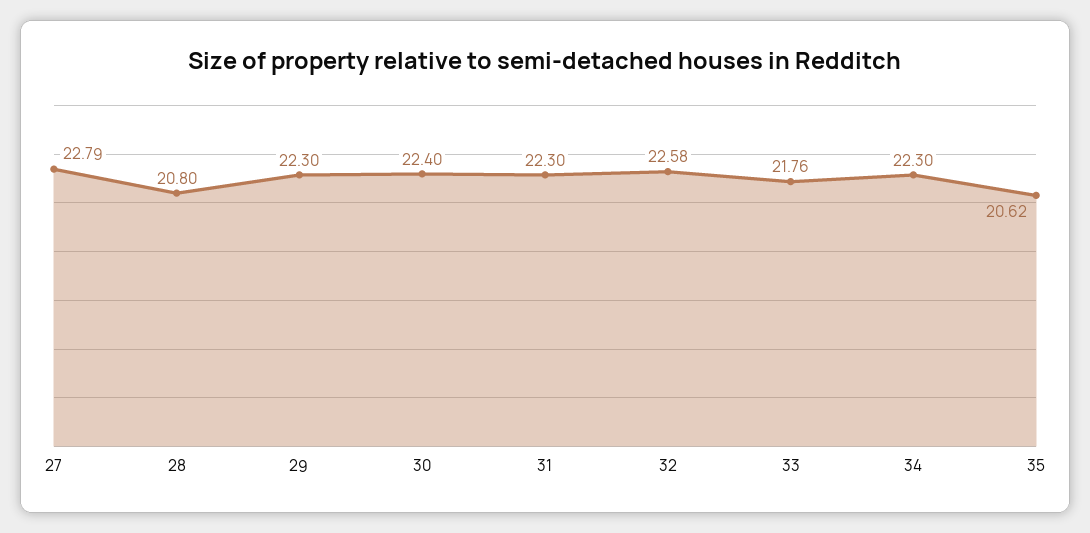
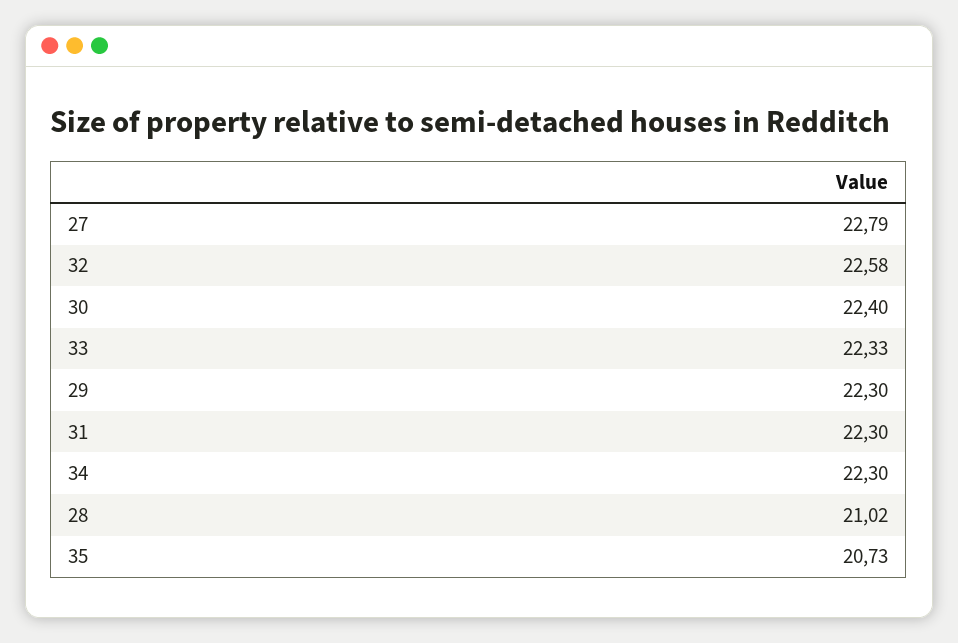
28: 20.8 -> 21.02
33: 21.76 -> 22.33
35: 20.62 -> 20.73

